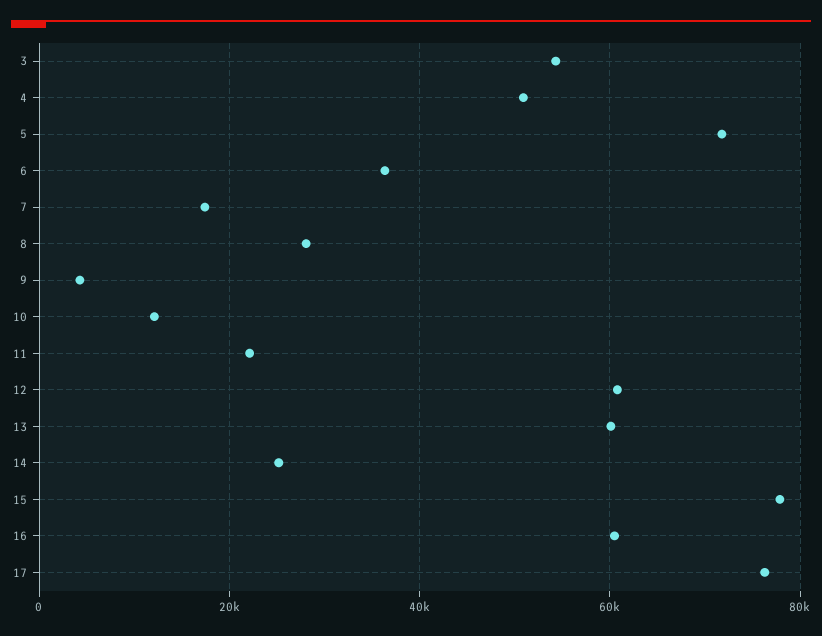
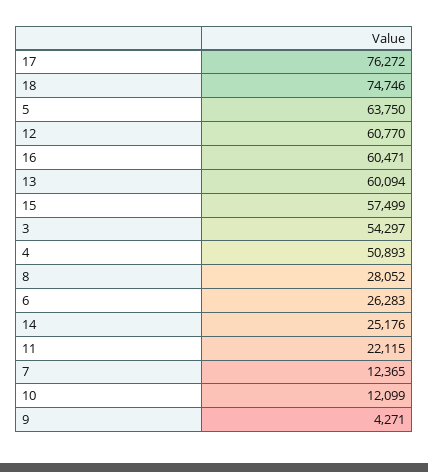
5: 72000 -> 63750
6: 36000 -> 26283
7: 18000 -> 12365
15: 78000 -> 57499
18: none -> 74746

